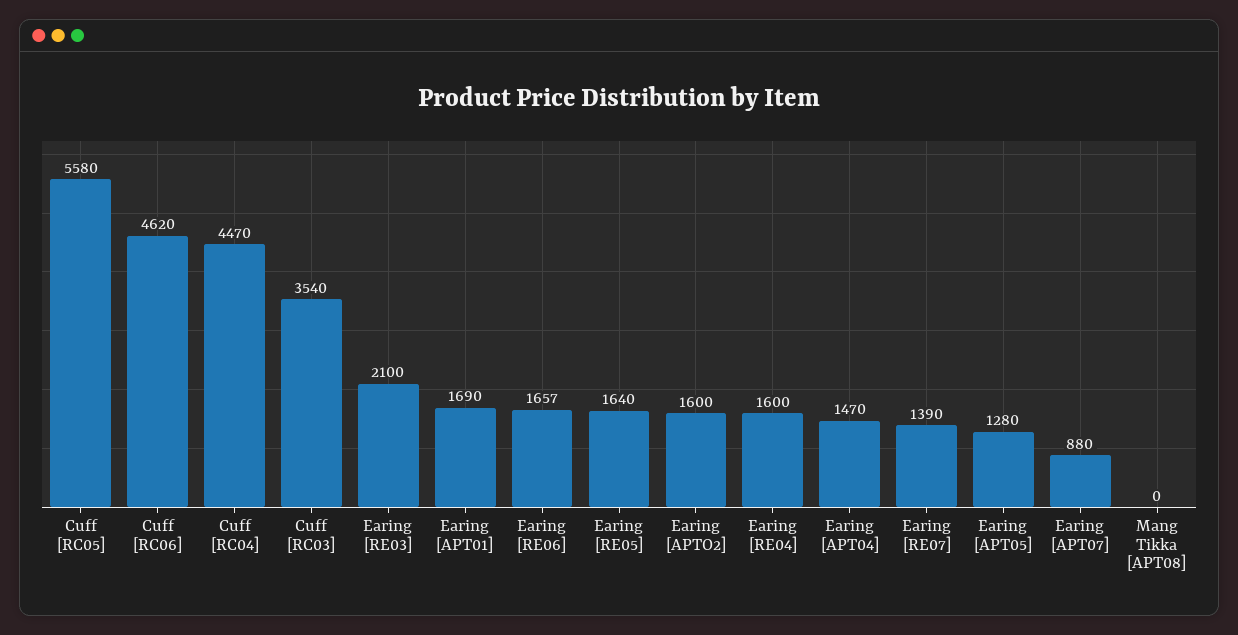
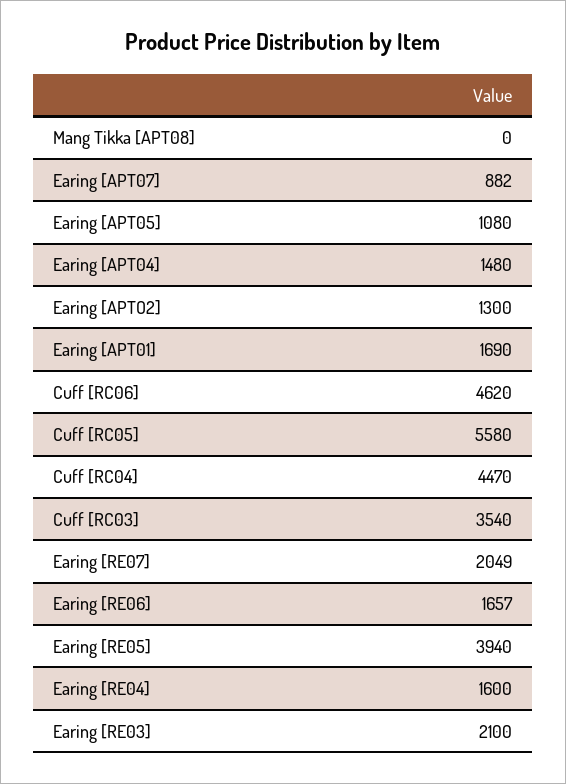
Earing [RE05]: 1640 -> 3940
Earing [APTO2]: 1600 -> 1300
Earing [APT04]: 1470 -> 1480
Earing [RE07]: 1390 -> 2049
Earing [APT05]: 1280 -> 1080
Earing [APT07]: 880 -> 882

